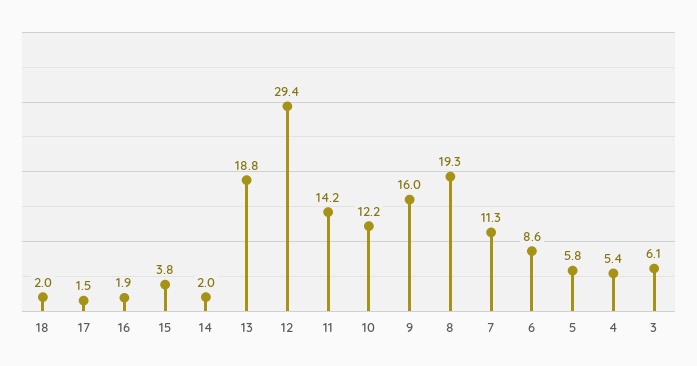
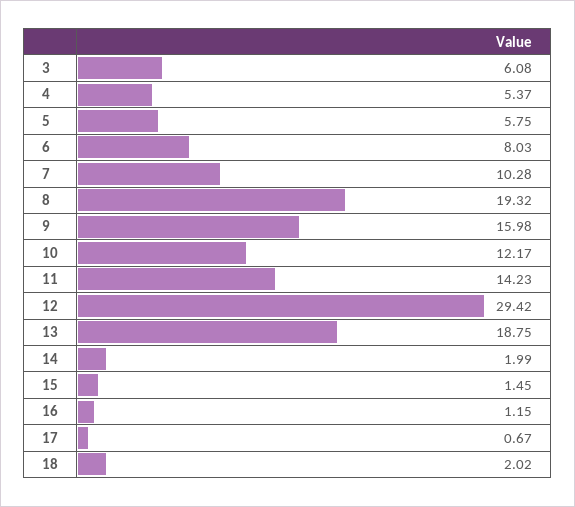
17: 1.5 -> 0.67
16: 1.9 -> 1.15
15: 3.8 -> 1.45
7: 11.3 -> 10.28
6: 8.6 -> 8.03

